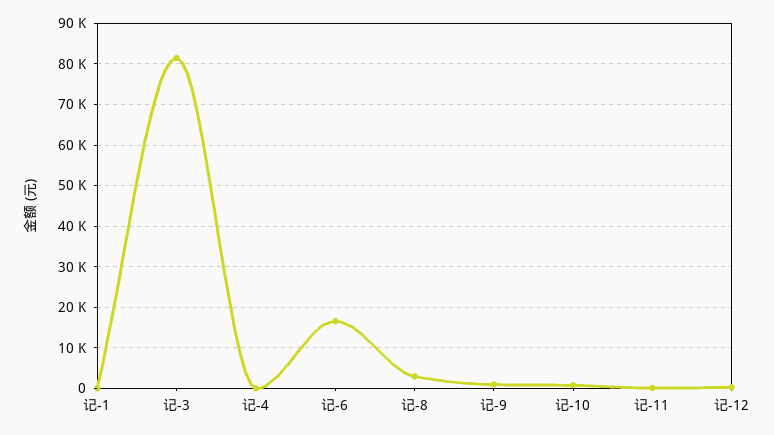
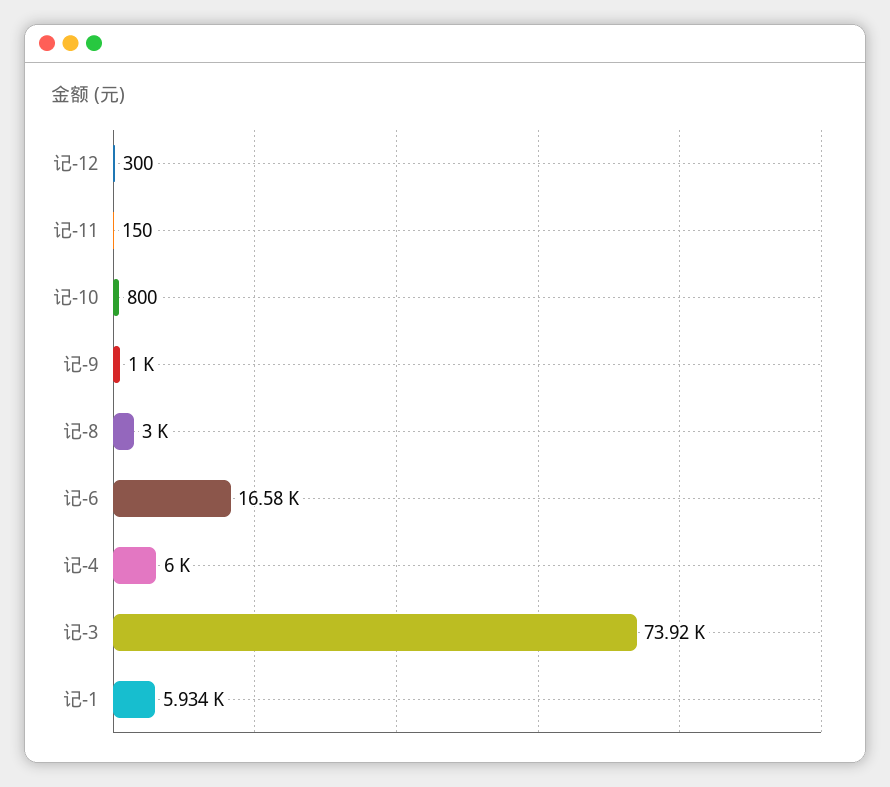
记-1: 0 -> 5934
记-3: 82000 -> 73920
记-4: 0 -> 6000

